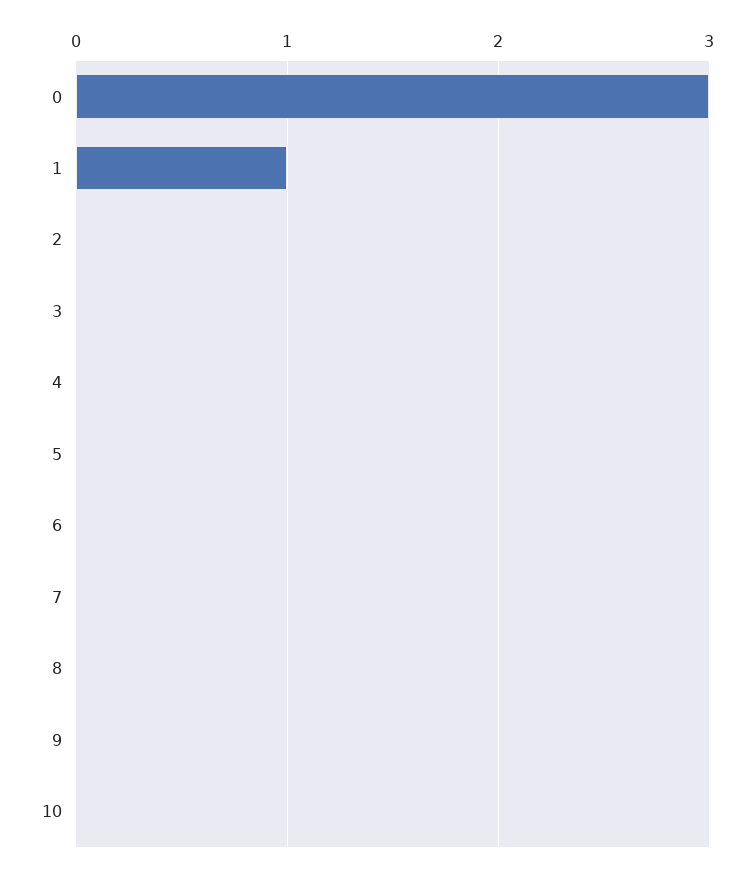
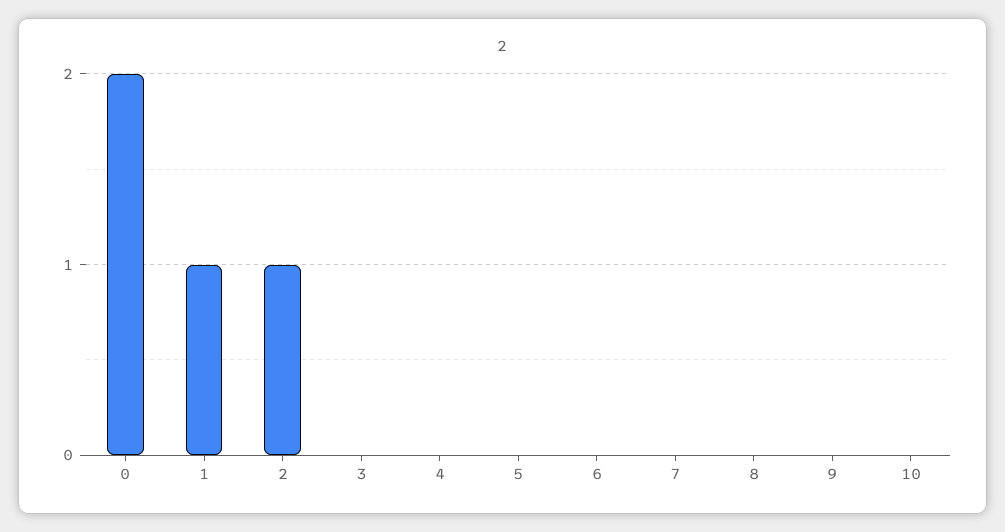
0: 3 -> 2
2: 0 -> 1

